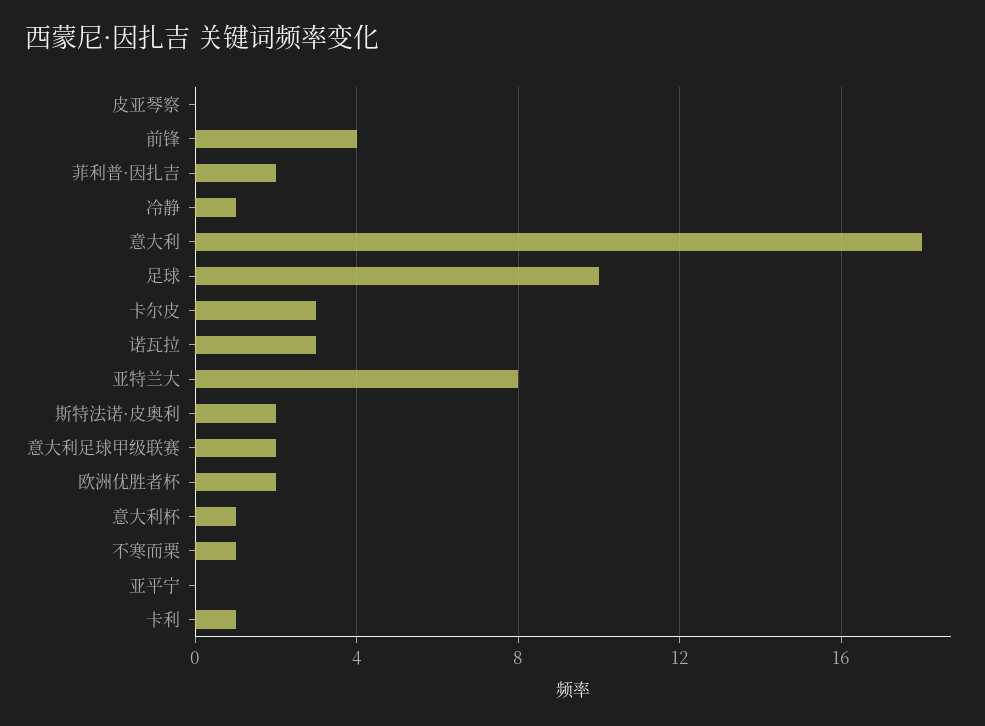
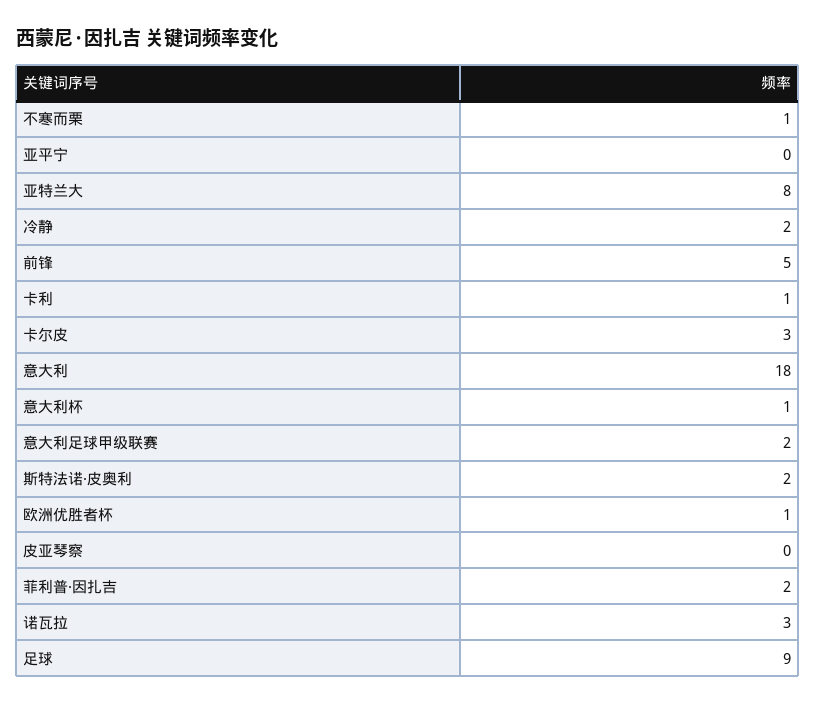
前锋: 4 -> 5
冷静: 1 -> 2
足球: 10 -> 9
欧洲优胜者杯: 2 -> 1

